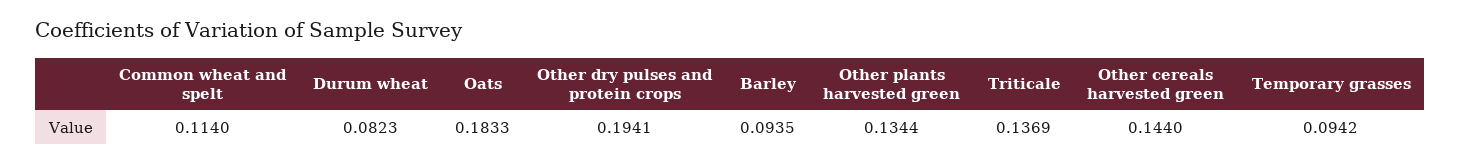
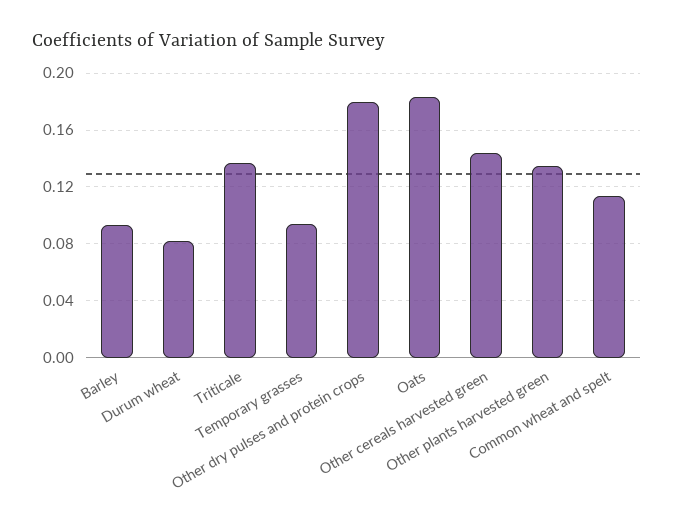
Other dry pulses and protein crops: 0.1941 -> 0.18

